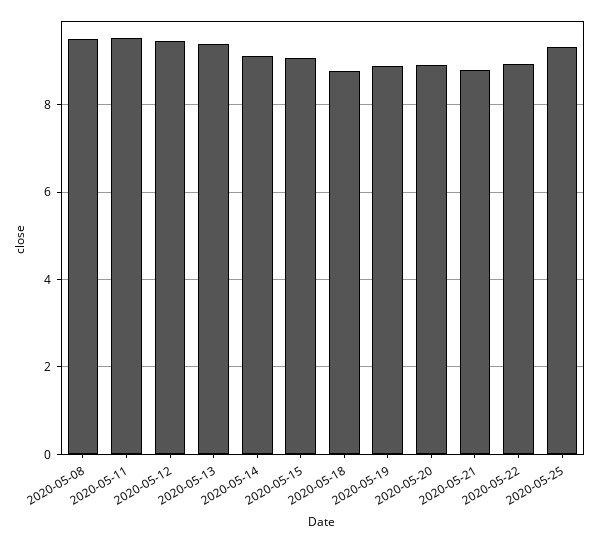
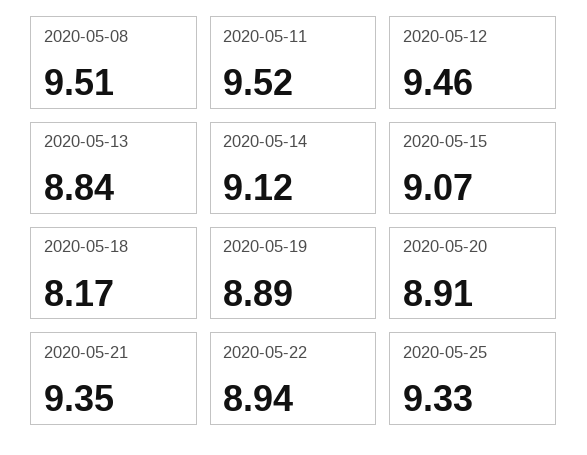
2020-05-13: 9.4 -> 8.84
2020-05-18: 8.8 -> 8.17
2020-05-21: 8.8 -> 9.35

